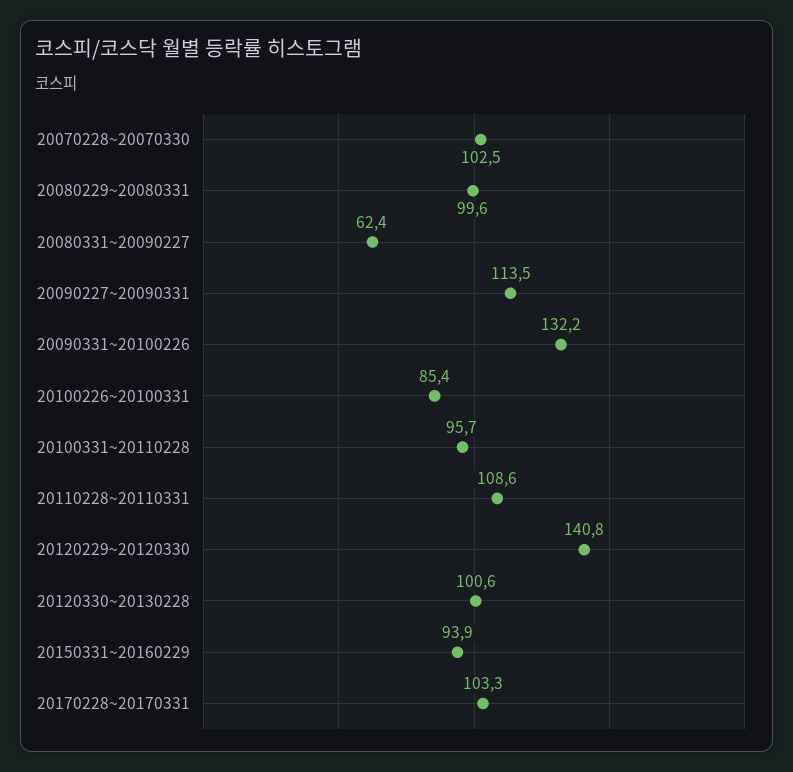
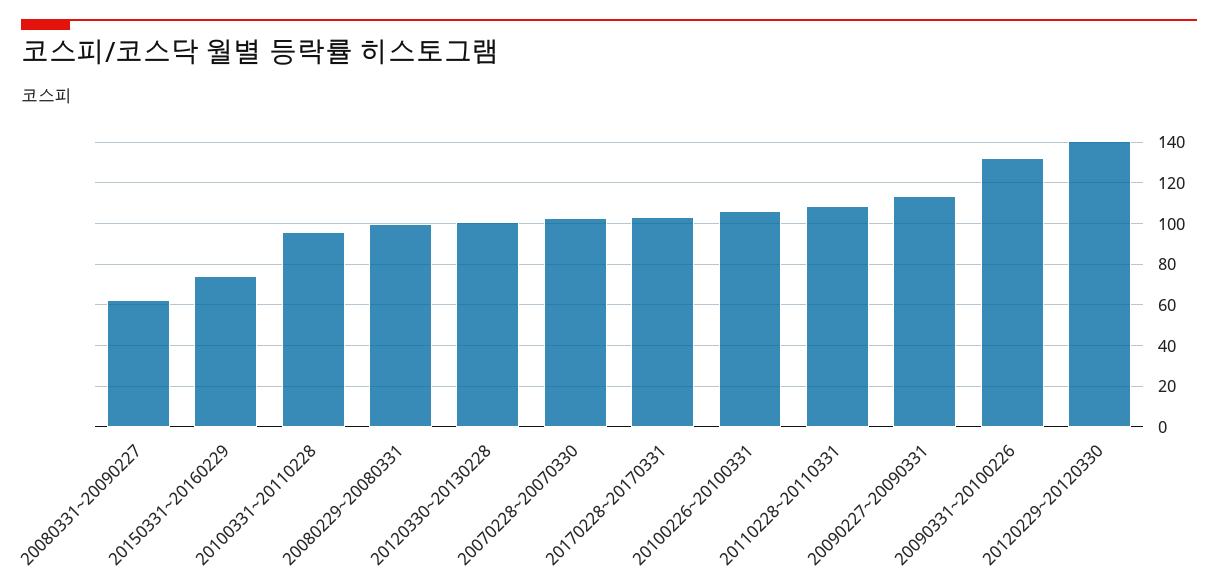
20100226~20100331: 85.4 -> 105
20150331~20160229: 93.9 -> 75

